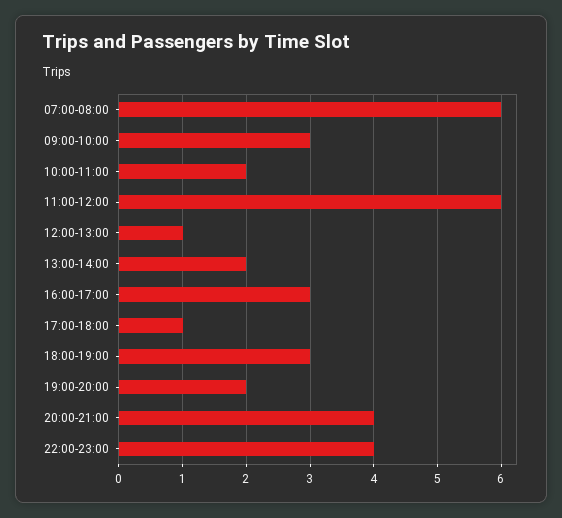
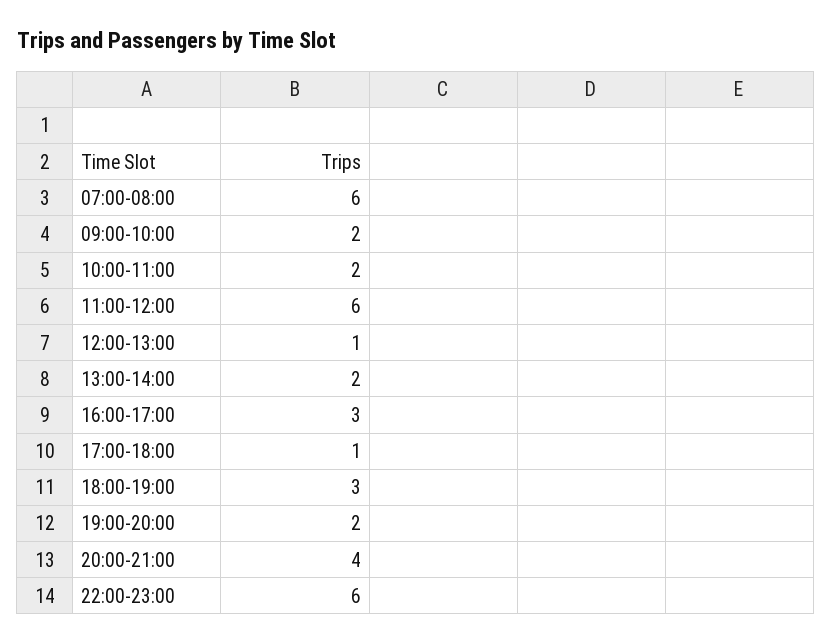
09:00-10:00: 3 -> 2
22:00-23:00: 4 -> 6

